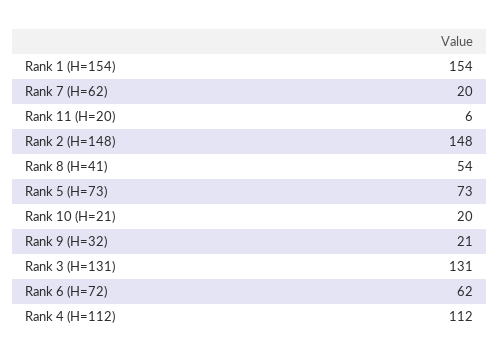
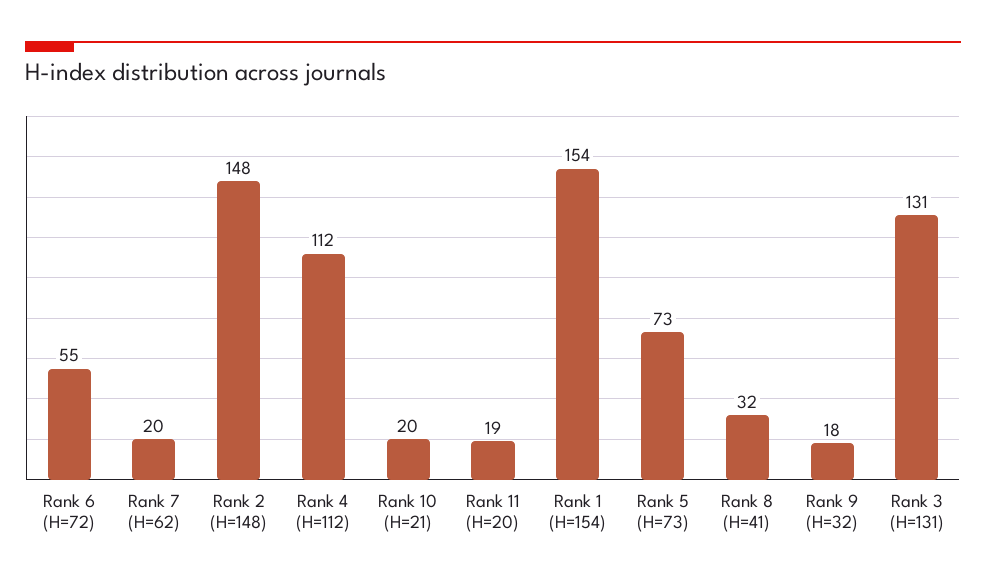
Rank 11 (H=20): 6 -> 19
Rank 8 (H=41): 54 -> 32
Rank 9 (H=32): 21 -> 18
Rank 6 (H=72): 62 -> 55

